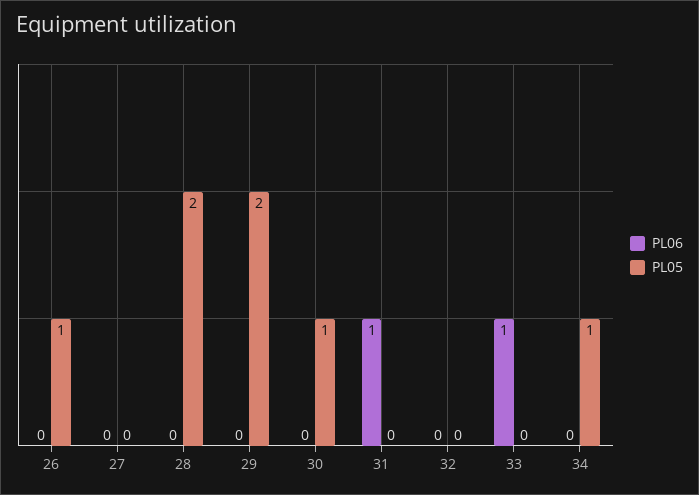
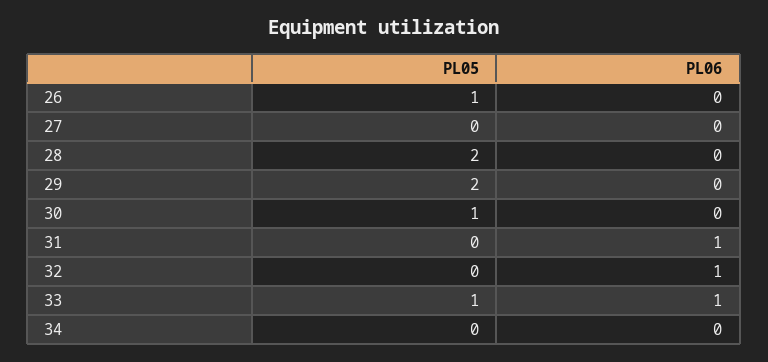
PL06, 32: 0 -> 1
PL05, 33: 0 -> 1
PL05, 34: 1 -> 0

